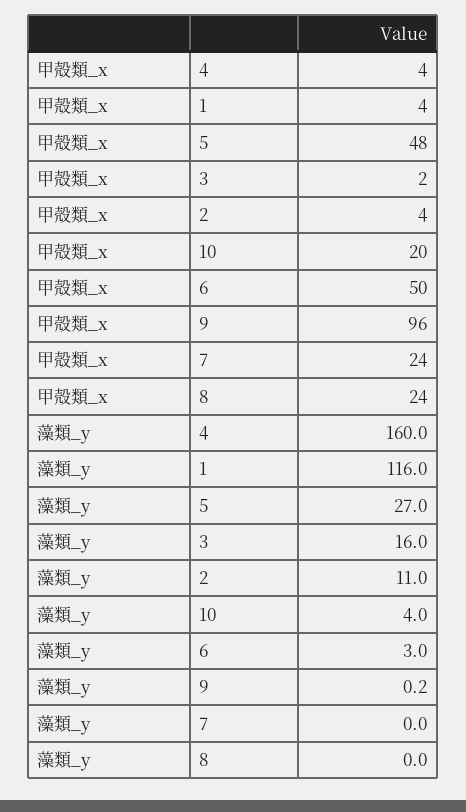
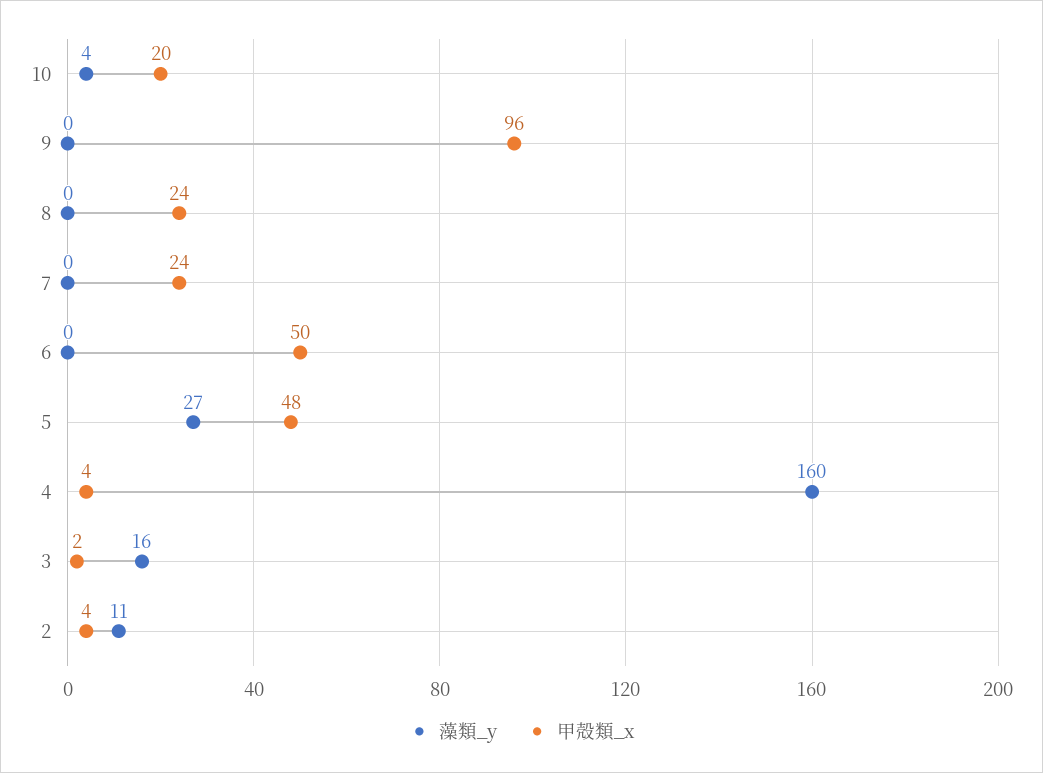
甲殻類_x, 1: 4 -> none
藻類_y, 1: 116 -> none
藻類_y, 6: 3 -> 0

